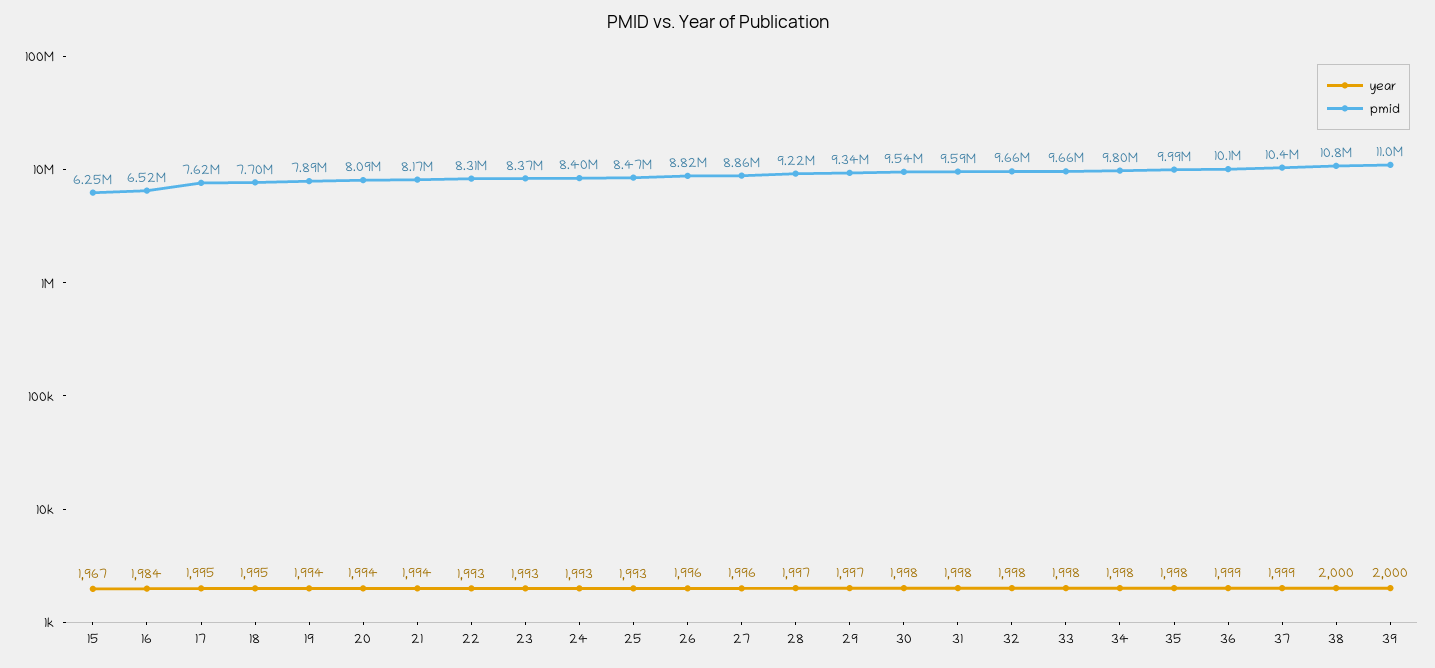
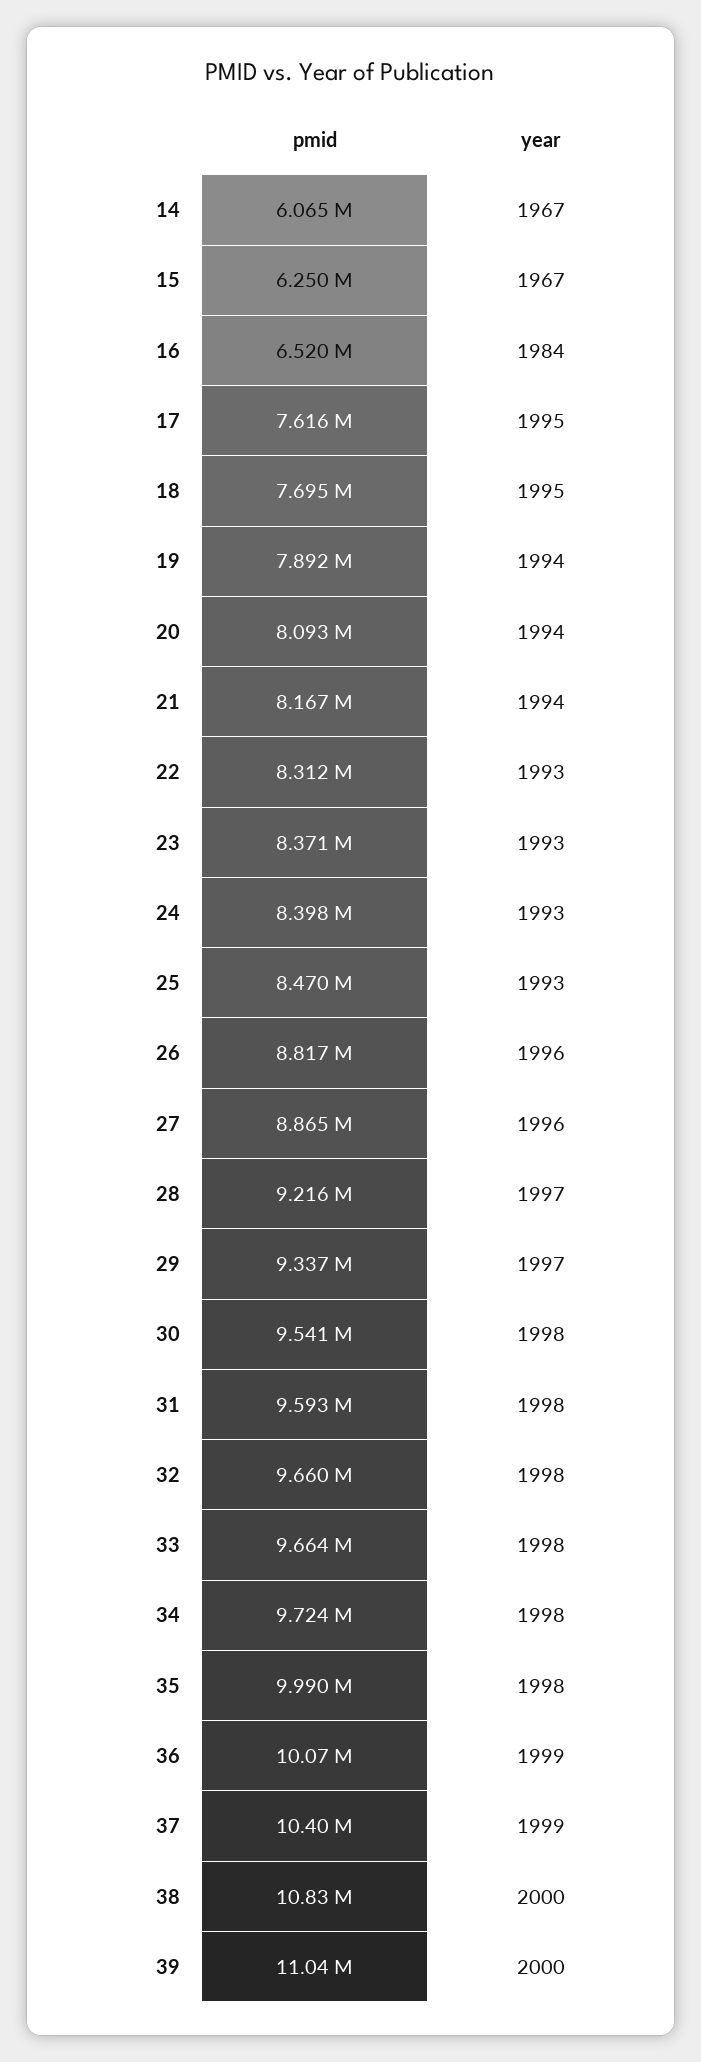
pmid, 34: 9800000 -> 9724000
pmid, 14: none -> 6065000
year, 14: none -> 1967

